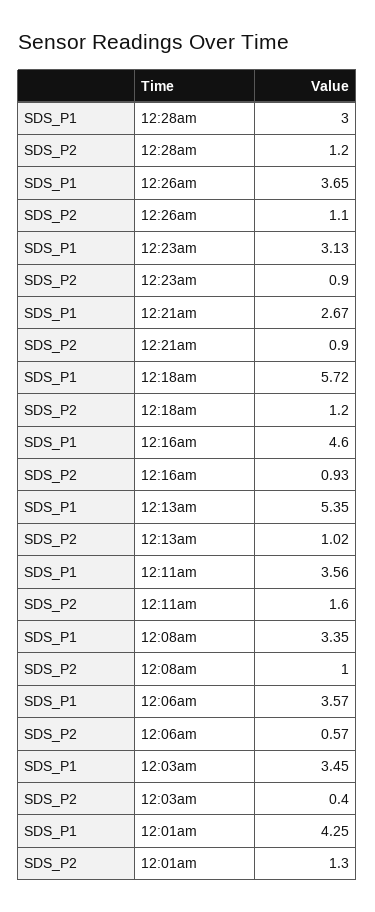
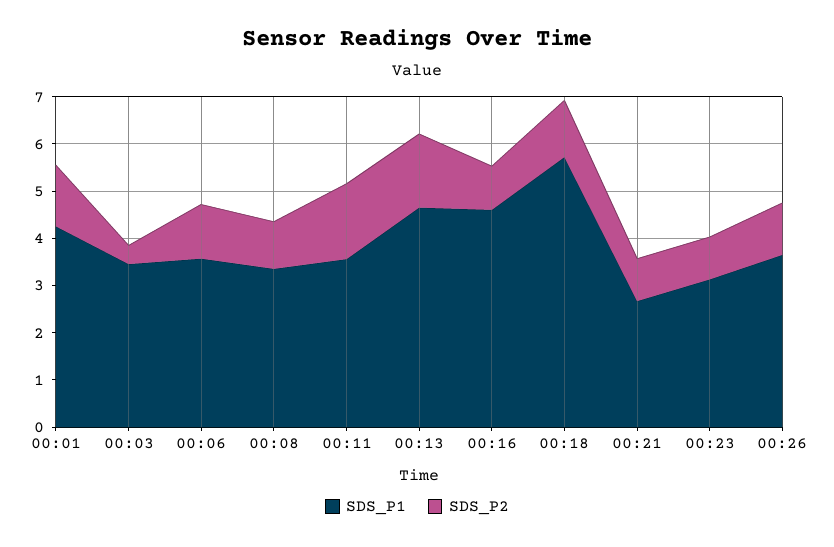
SDS_P1, 12:28am: 3 -> none
SDS_P2, 12:28am: 1.2 -> none
SDS_P1, 12:13am: 5.35 -> 4.6
SDS_P2, 12:13am: 1.02 -> 1.6
SDS_P2, 12:06am: 0.57 -> 1.2

